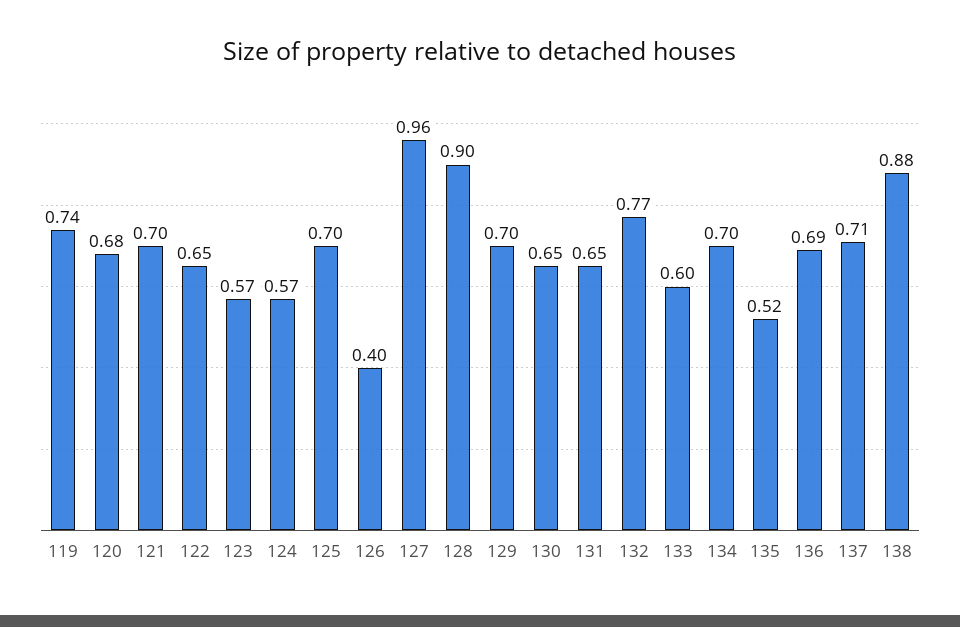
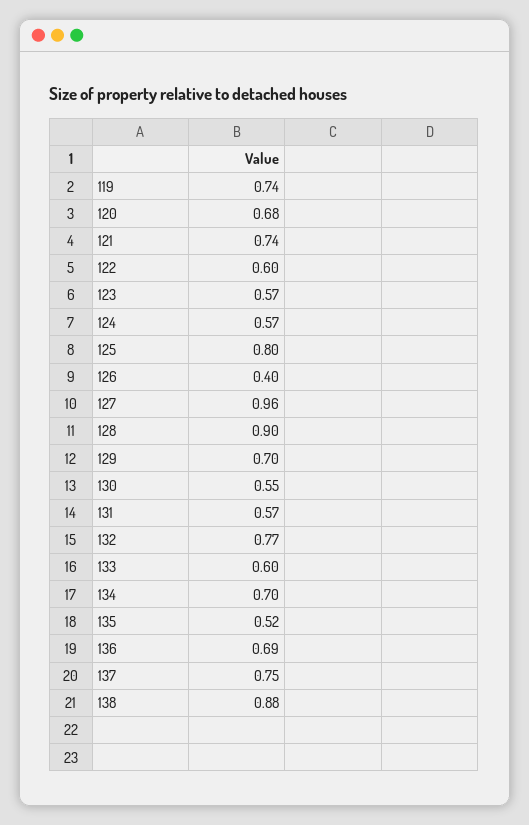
121: 0.7 -> 0.74
122: 0.65 -> 0.6
125: 0.7 -> 0.8
130: 0.65 -> 0.55
131: 0.65 -> 0.57
137: 0.71 -> 0.75

